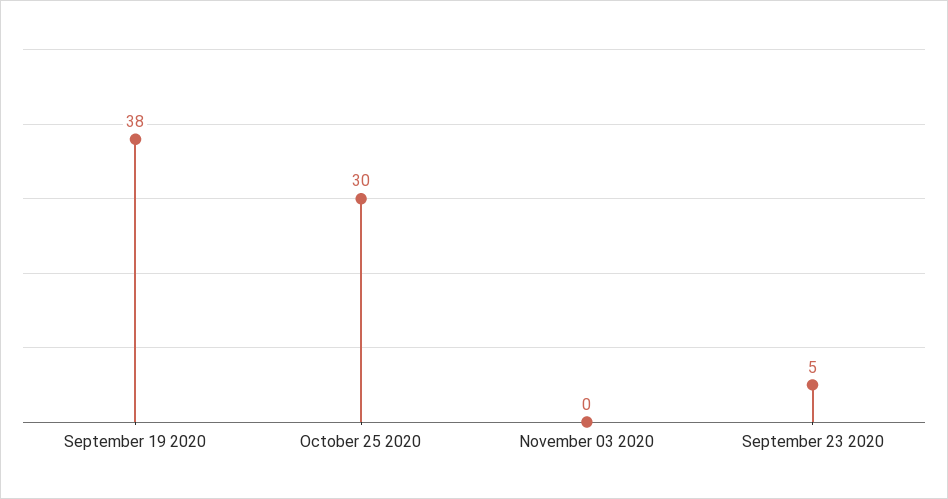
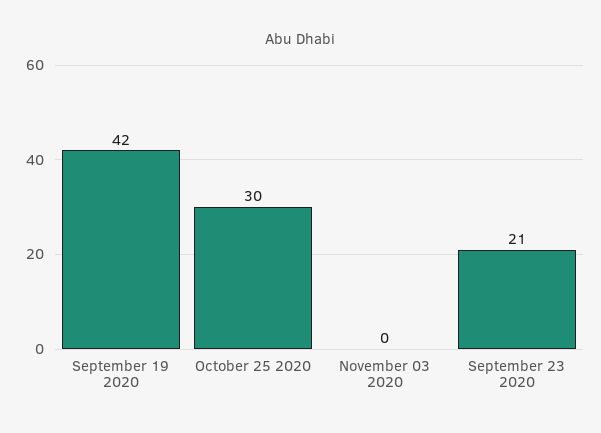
September 19 2020: 38 -> 42
September 23 2020: 5 -> 21

